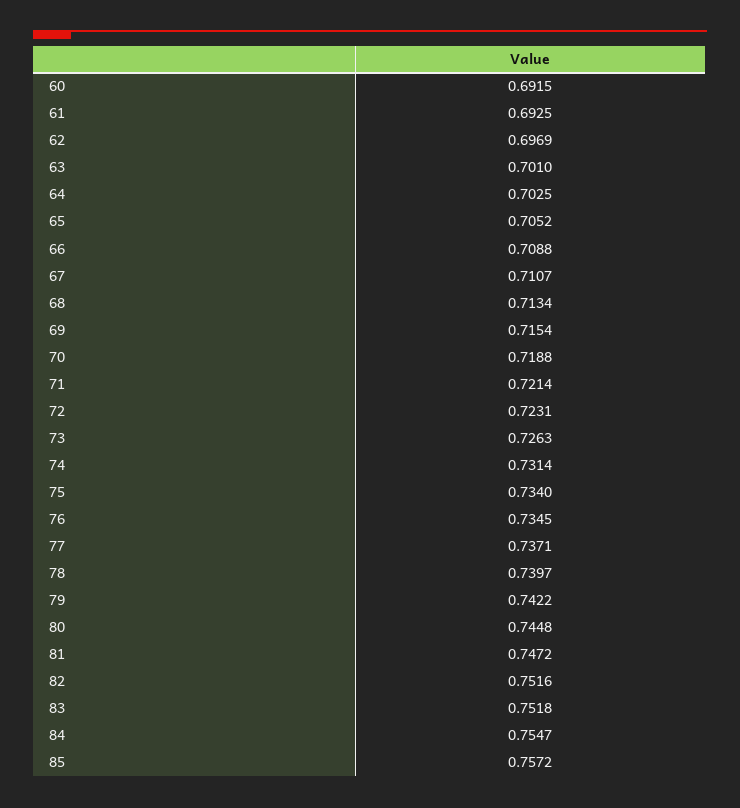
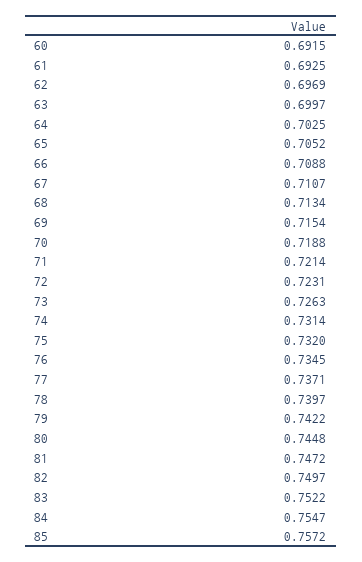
63: 0.701 -> 0.6997
75: 0.734 -> 0.732
82: 0.7516 -> 0.7497
83: 0.7518 -> 0.7522

